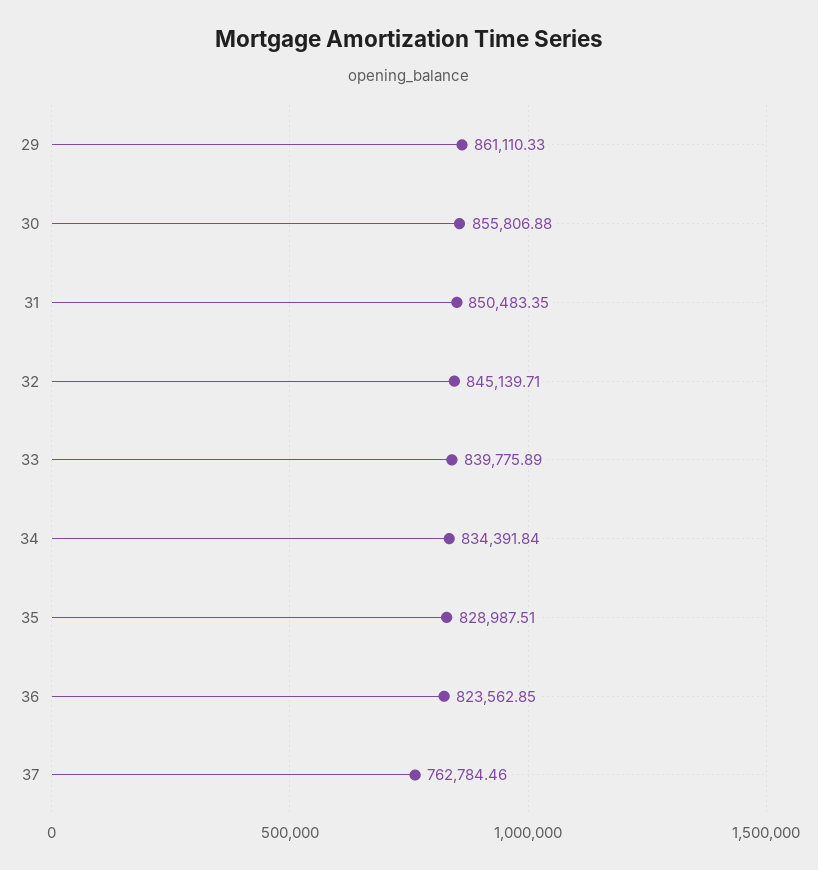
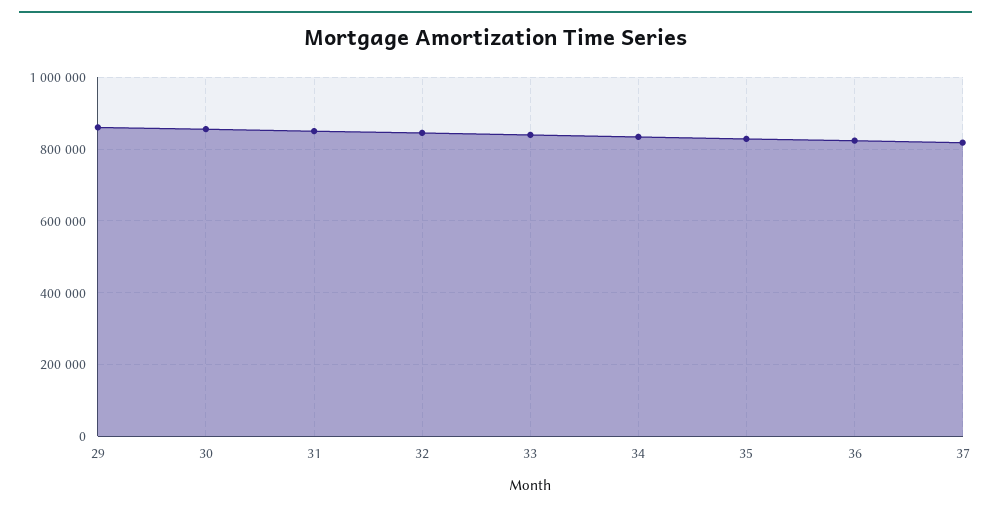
37: 762784.46 -> 820000

